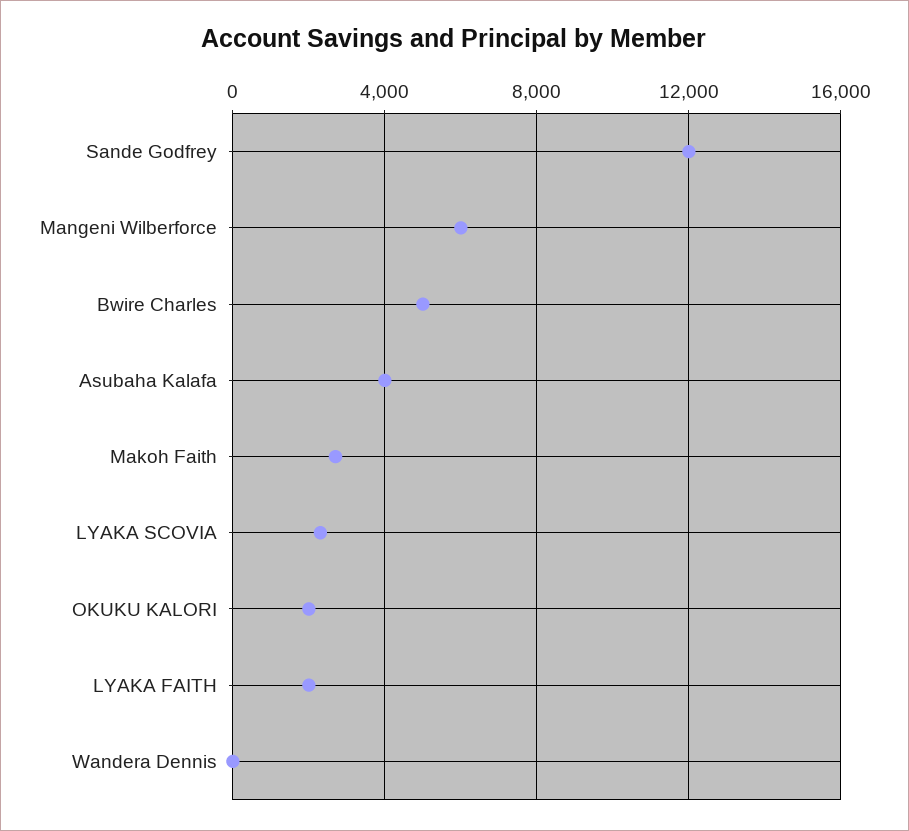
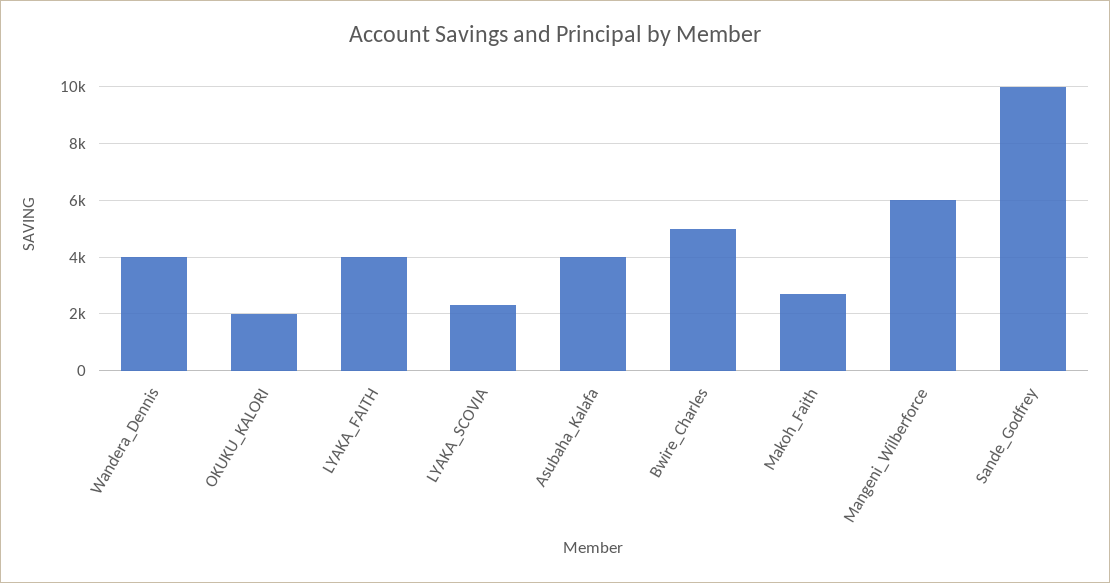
Sande Godfrey: 12000 -> 10000
LYAKA FAITH: 2000 -> 4000
Wandera Dennis: 0 -> 4000

